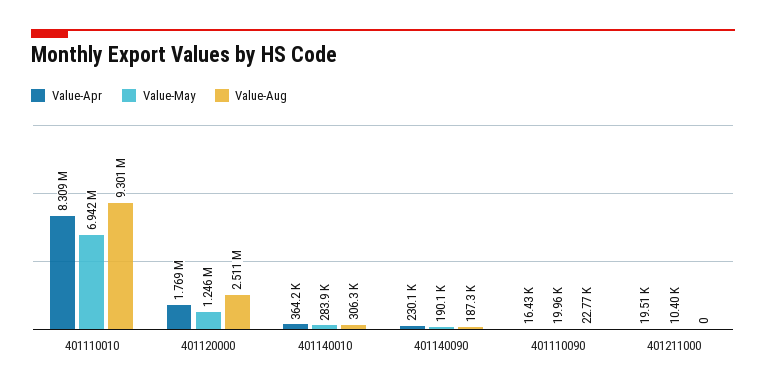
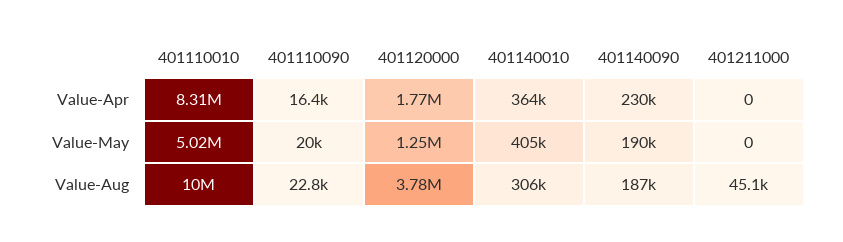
Value-May, 401110010: 6942000 -> 5020000
Value-Aug, 401110010: 9301000 -> 10000000
Value-Aug, 401120000: 2511000 -> 3780000
Value-May, 401140010: 283900 -> 405000
Value-Apr, 401211000: 19510 -> 0
Value-May, 401211000: 10400 -> 0
Value-Aug, 401211000: 0 -> 45100

